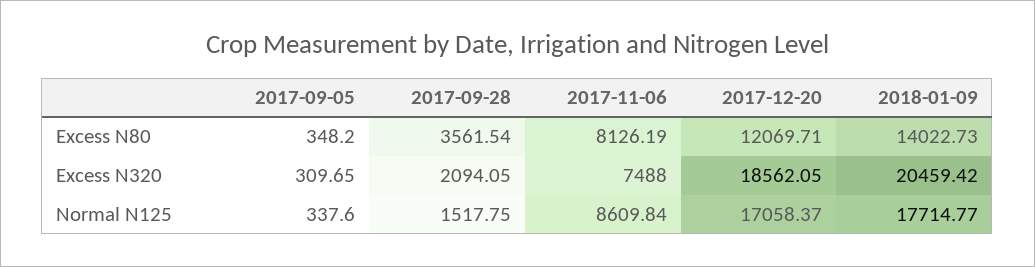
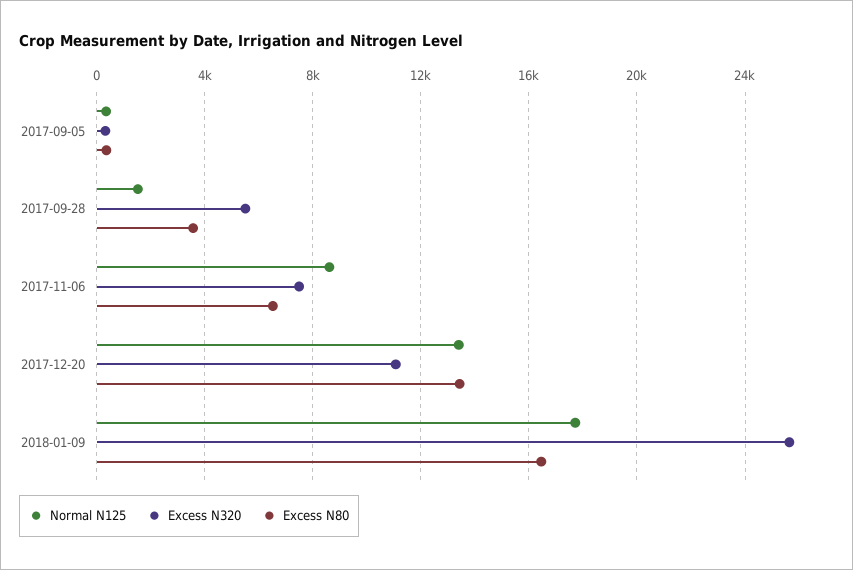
Excess N80, 2017-11-06: 8126.19 -> 6500
Excess N80, 2017-12-20: 12069.71 -> 13500
Excess N80, 2018-01-09: 14022.73 -> 16500
Excess N320, 2017-09-28: 2094.05 -> 5500
Excess N320, 2017-12-20: 18562.05 -> 11000
Excess N320, 2018-01-09: 20459.42 -> 25500
Normal N125, 2017-12-20: 17058.37 -> 13500

